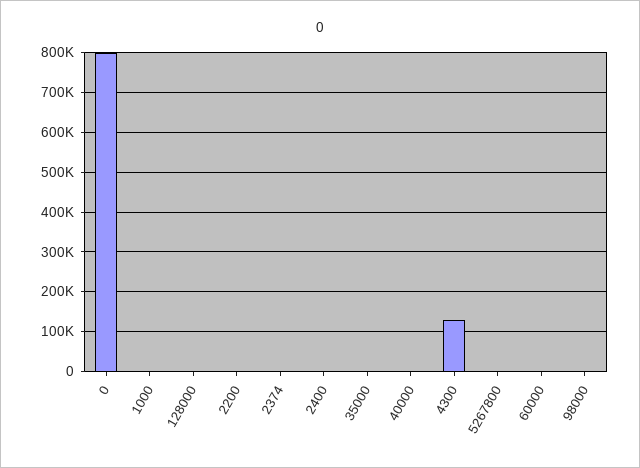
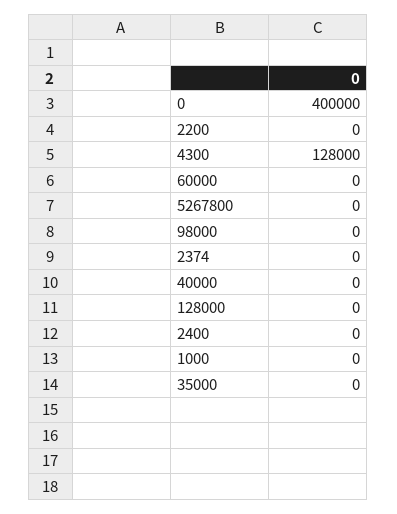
0: 800000 -> 400000

